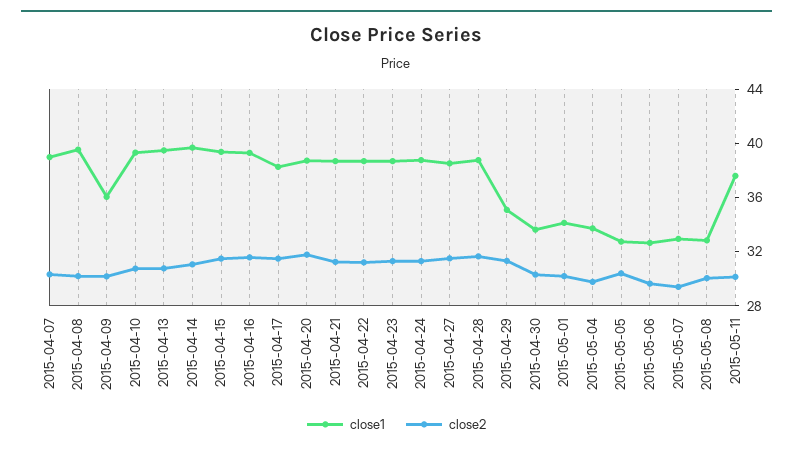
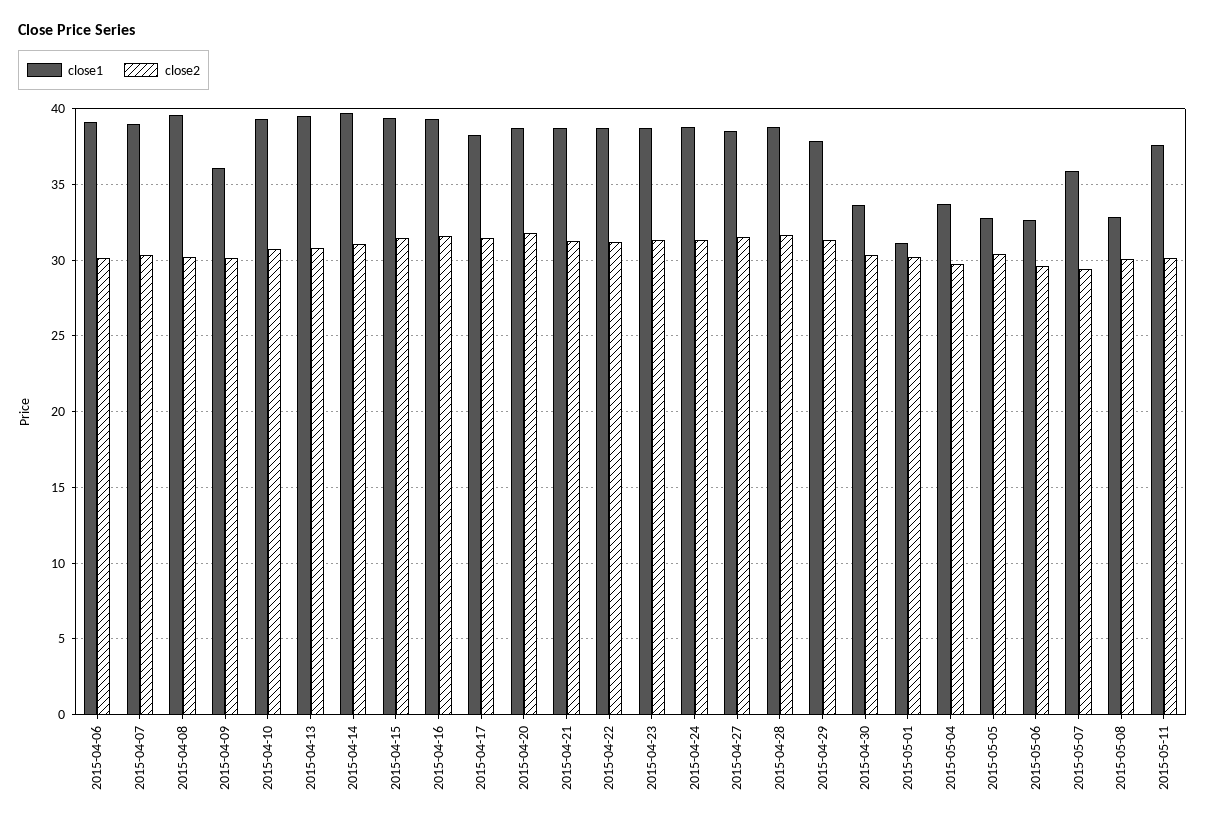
close1, 2015-04-29: 35 -> 38
close1, 2015-05-01: 34 -> 31
close1, 2015-05-07: 33 -> 36
close1, 2015-04-06: none -> 39
close2, 2015-04-06: none -> 30

